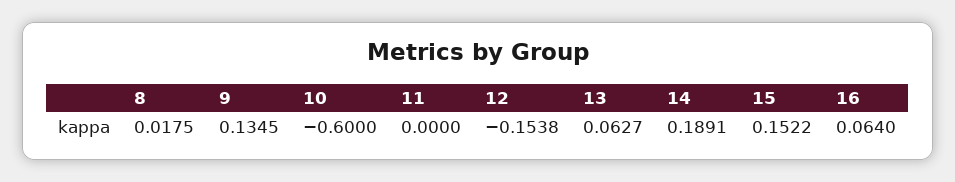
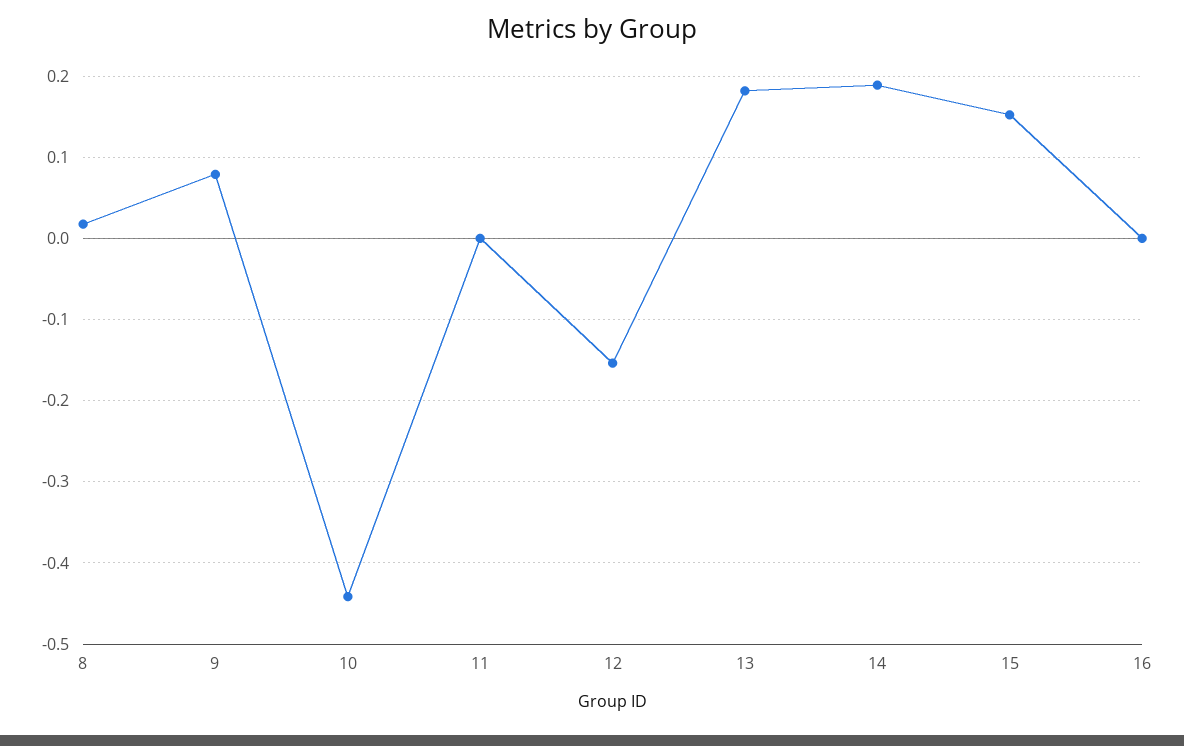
9: 0.1345 -> 0.08
10: -0.6 -> -0.44
13: 0.0627 -> 0.18
16: 0.064 -> 0

